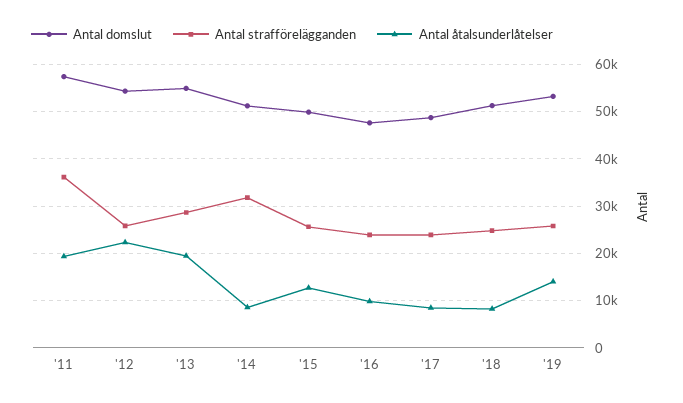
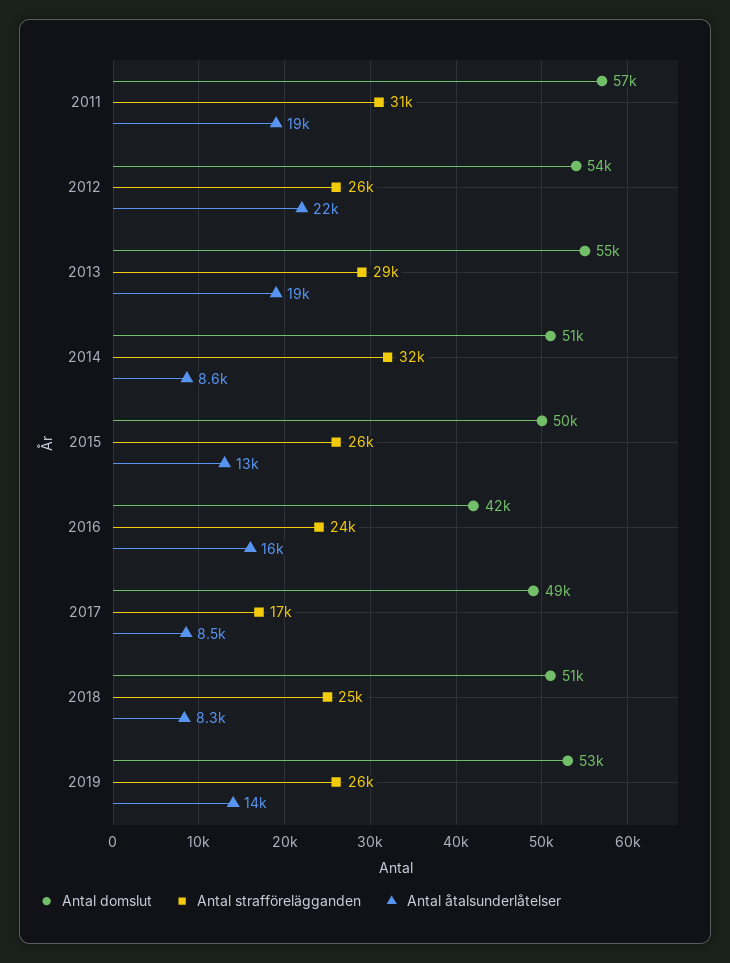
Antal strafförelägganden, '11: 36000 -> 31000
Antal domslut, '16: 48000 -> 42000
Antal åtalsunderlåtelser, '16: 10000 -> 16000
Antal strafförelägganden, '17: 24000 -> 17000

